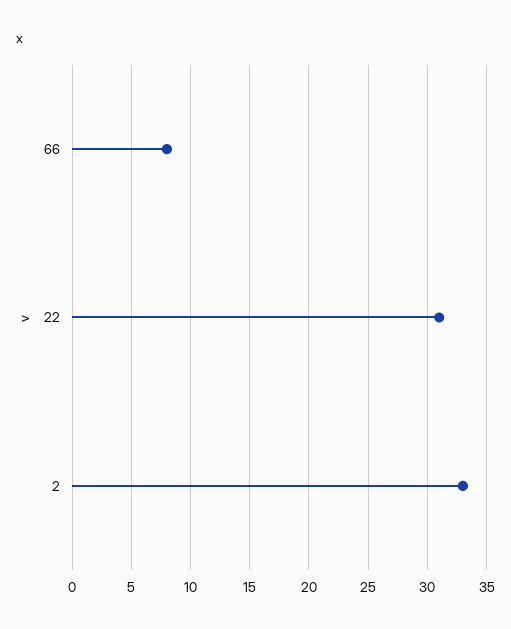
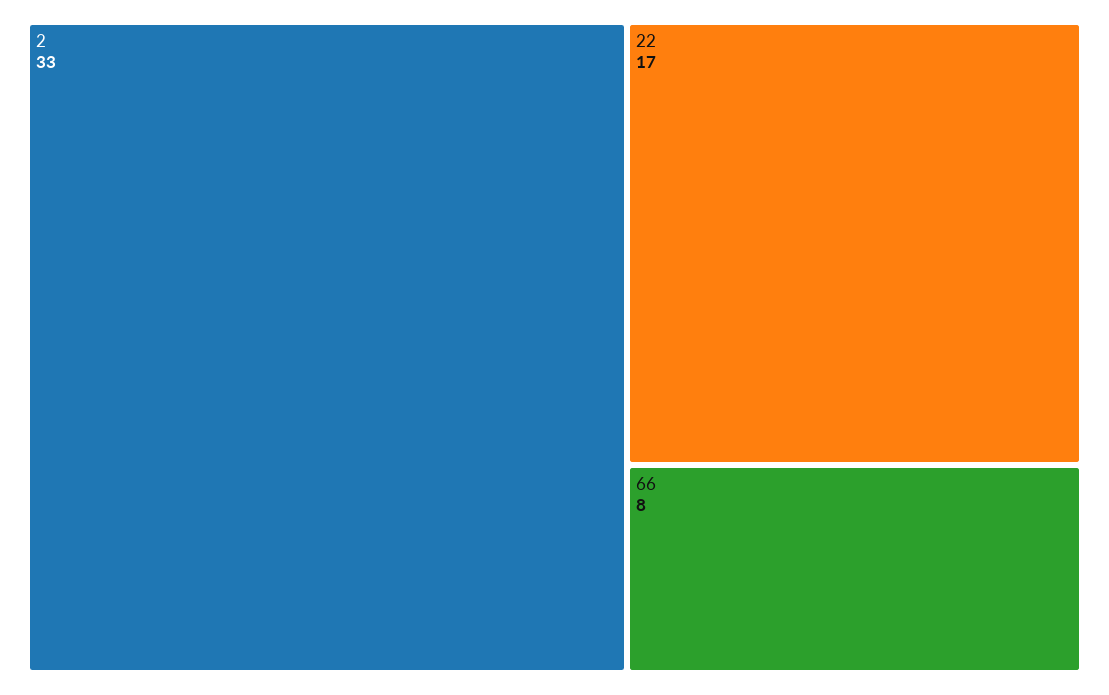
22: 31 -> 17

